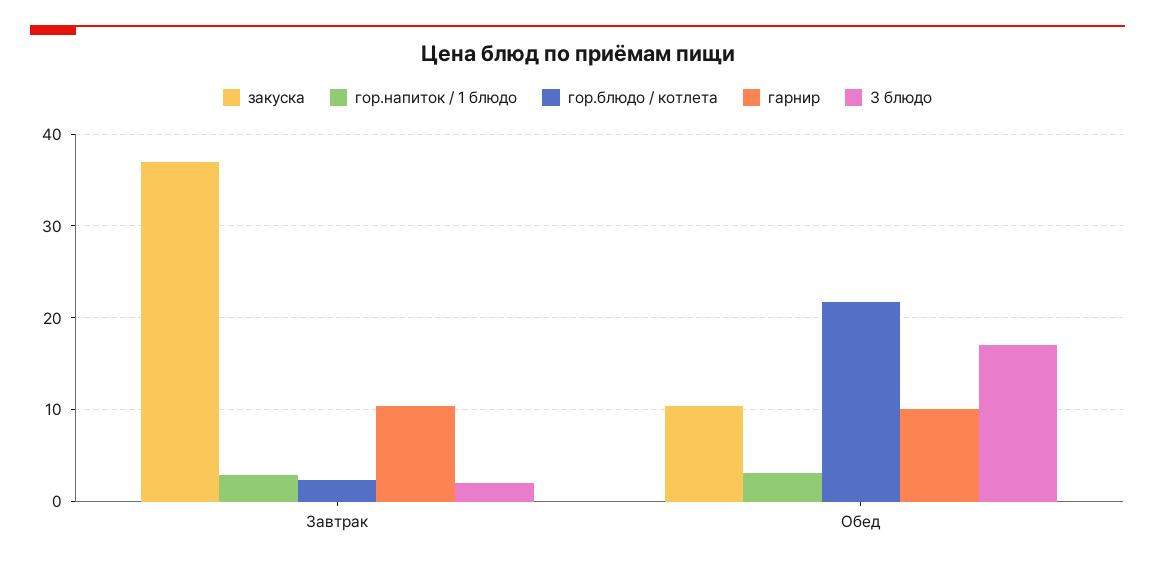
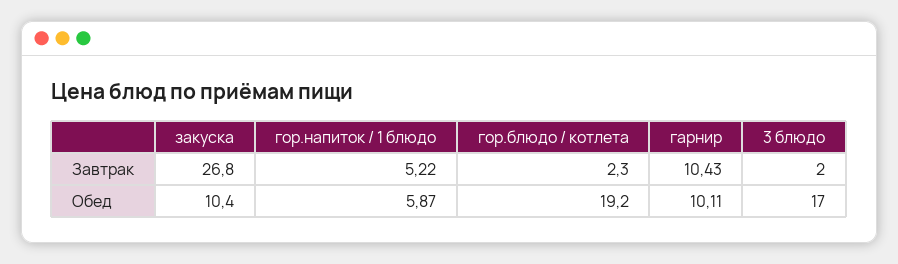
закуска, Завтрак: 37 -> 26.8
гор.напиток / 1 блюдо, Завтрак: 3 -> 5.22
гор.напиток / 1 блюдо, Обед: 3 -> 5.87
гор.блюдо / котлета, Обед: 22 -> 19.2

